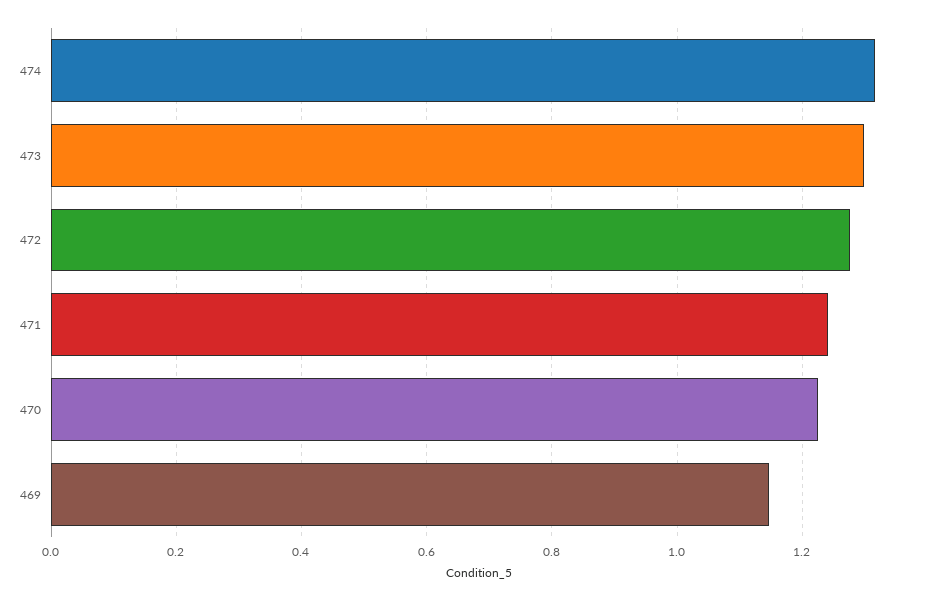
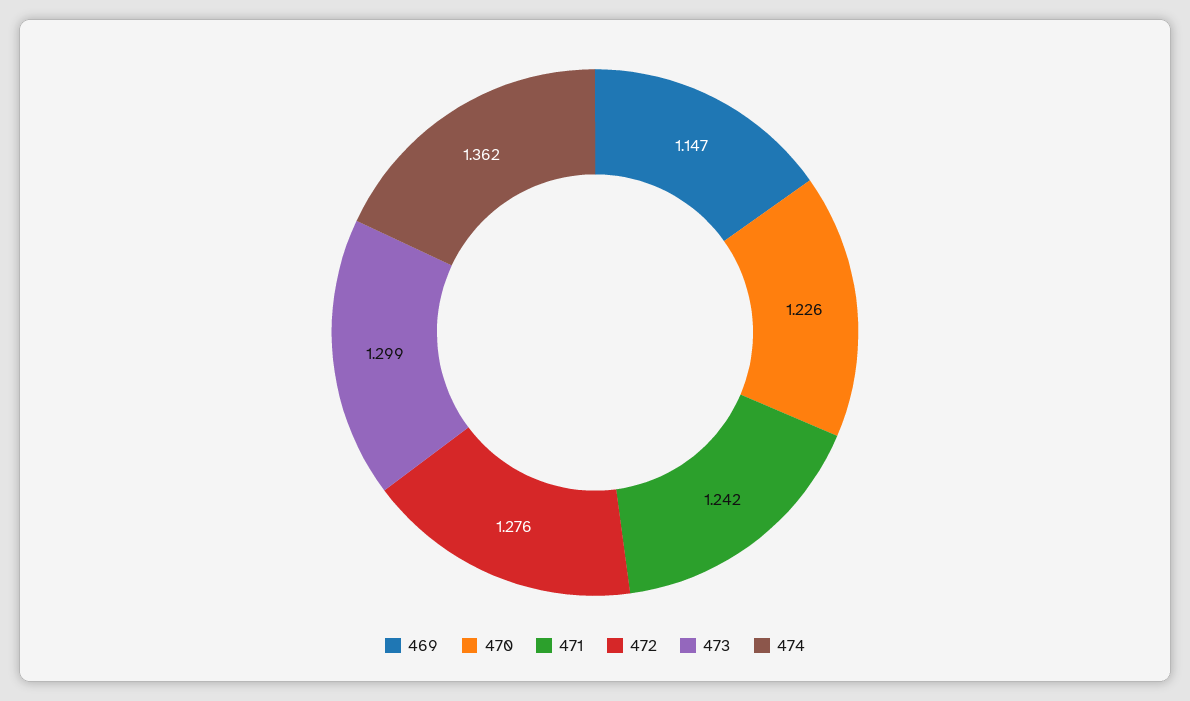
474: 1.32 -> 1.362

